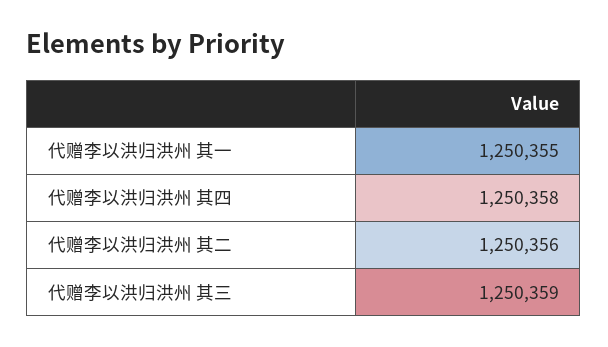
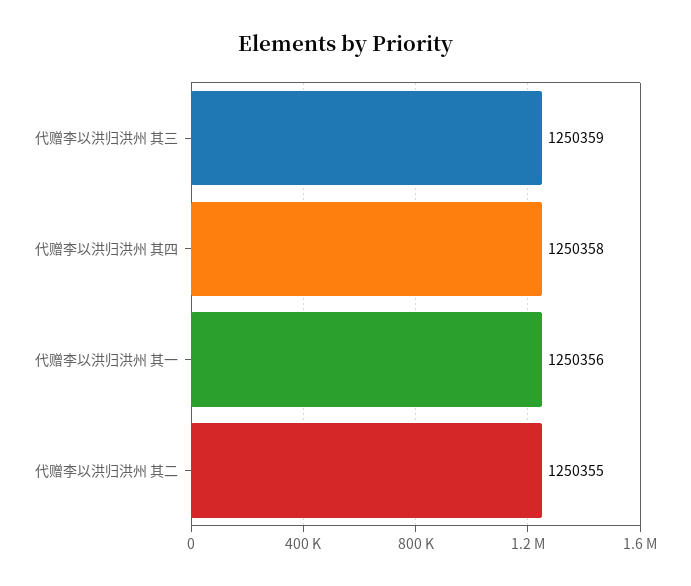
代赠李以洪归洪州 其一: 1250355 -> 1250356
代赠李以洪归洪州 其二: 1250356 -> 1250355

